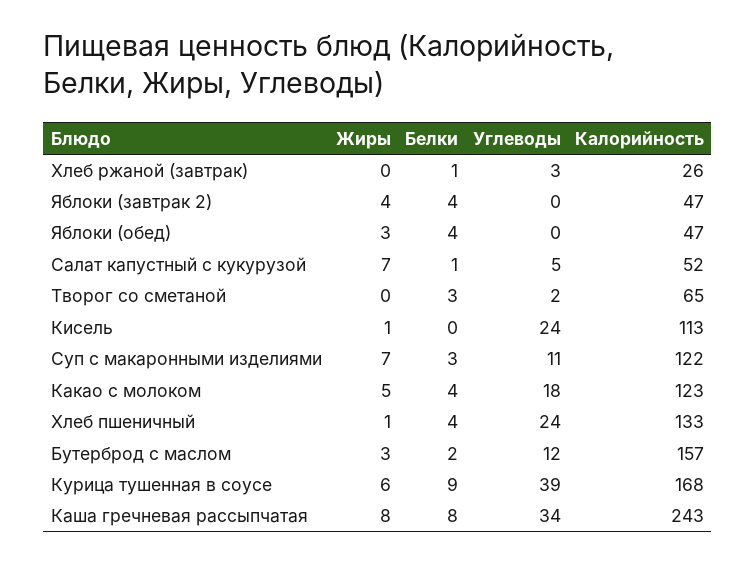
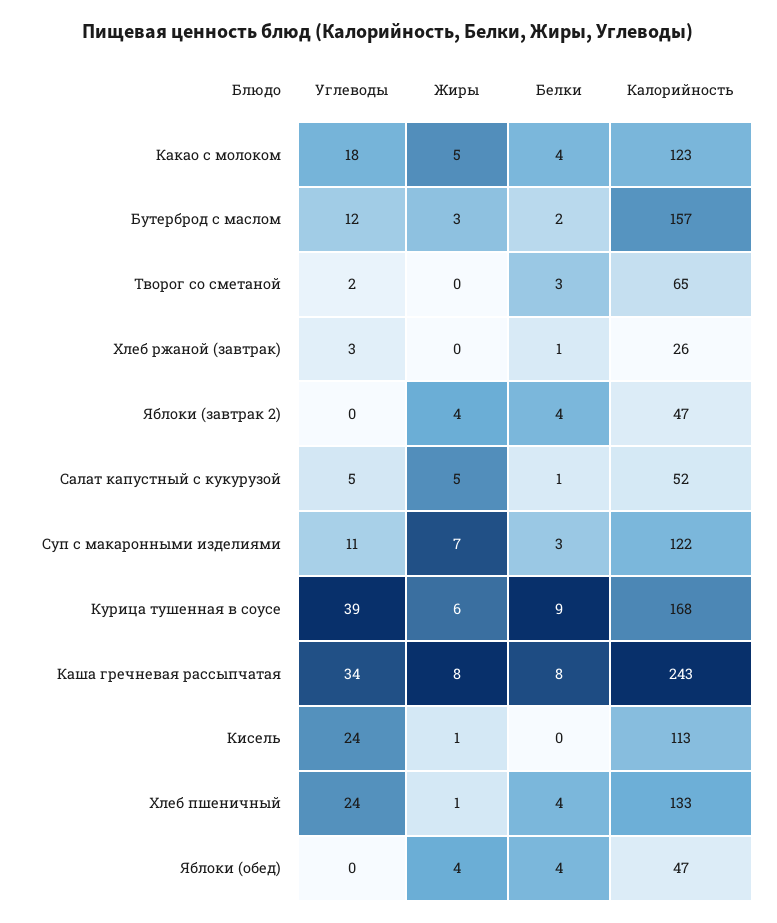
Жиры, Яблоки (обед): 3 -> 4
Жиры, Салат капустный с кукурузой: 7 -> 5

